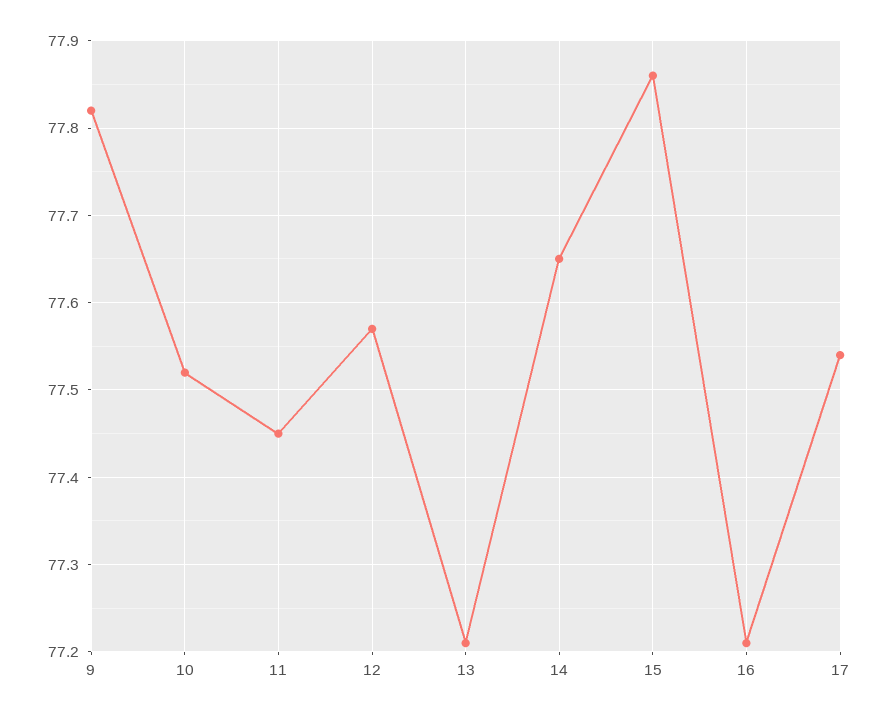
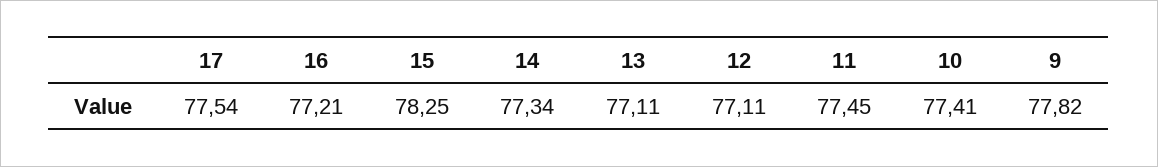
10: 77.52 -> 77.41
12: 77.57 -> 77.11
13: 77.21 -> 77.11
14: 77.65 -> 77.34
15: 77.86 -> 78.25

